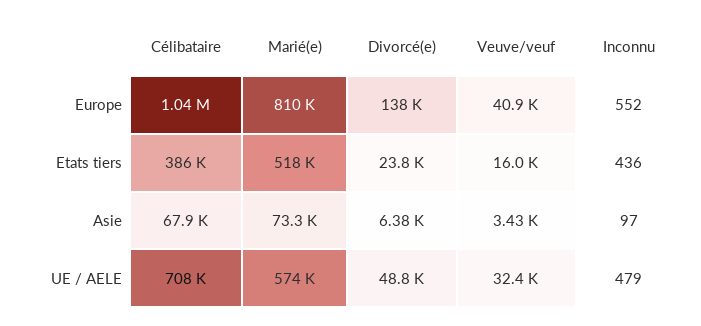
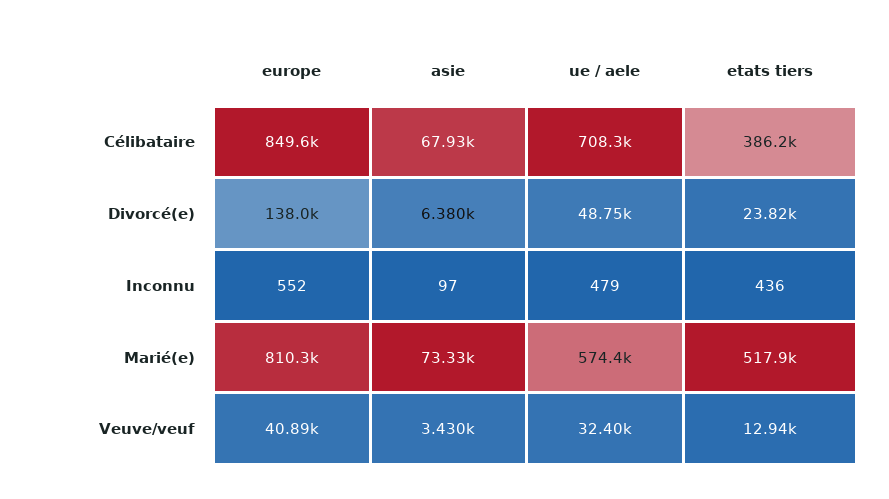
Célibataire, Europe: 1040000 -> 849600
Veuve/veuf, Etats tiers: 16000 -> 12940

